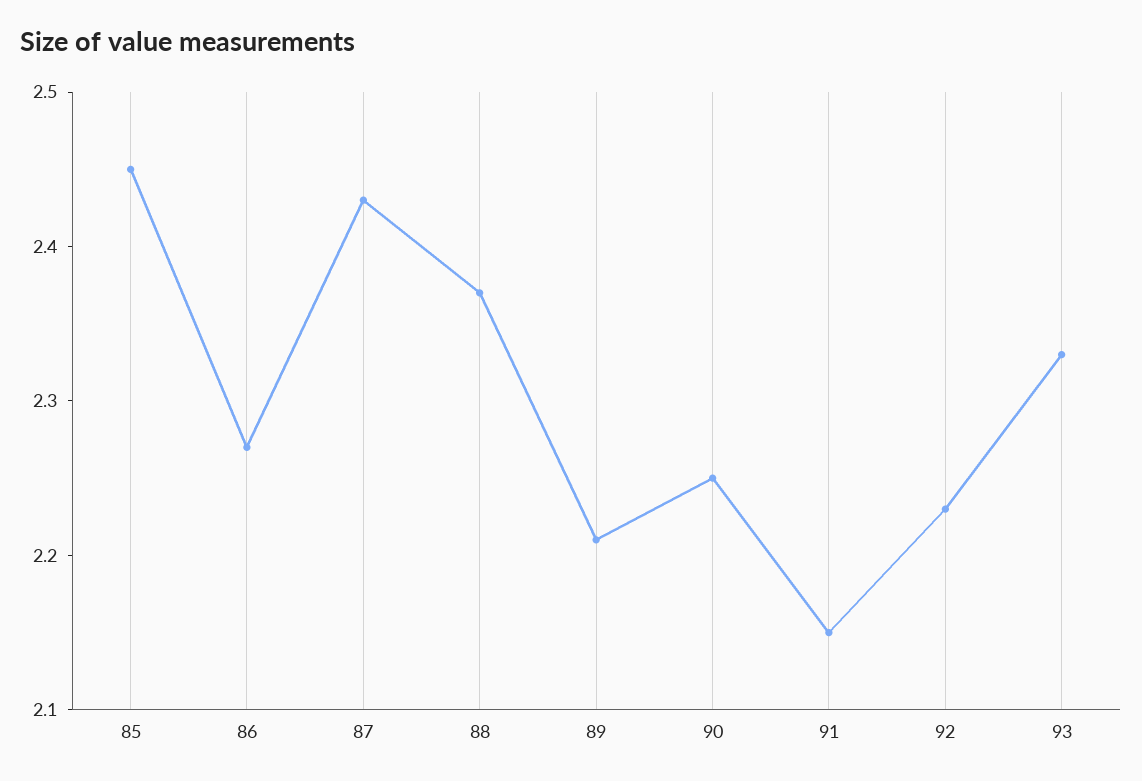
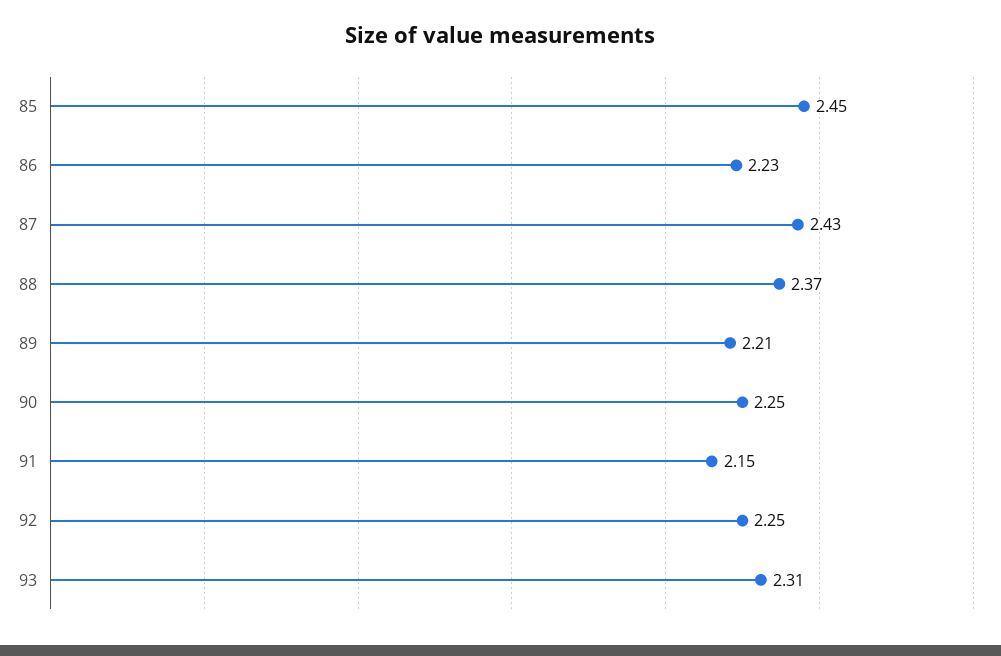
86: 2.27 -> 2.23
92: 2.23 -> 2.25
93: 2.33 -> 2.31

